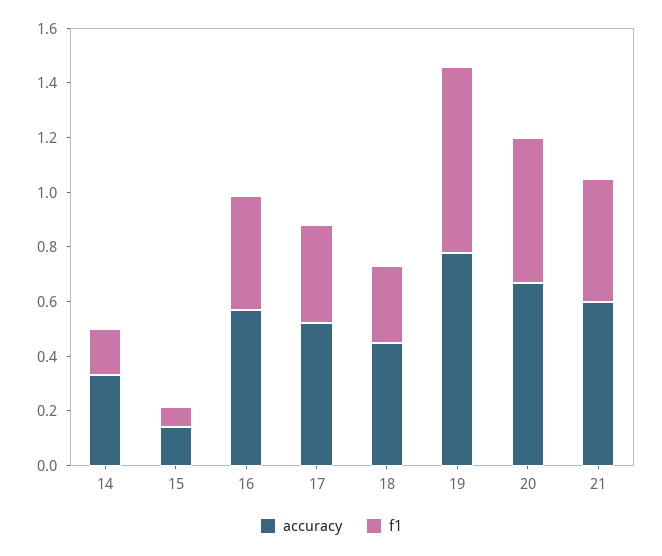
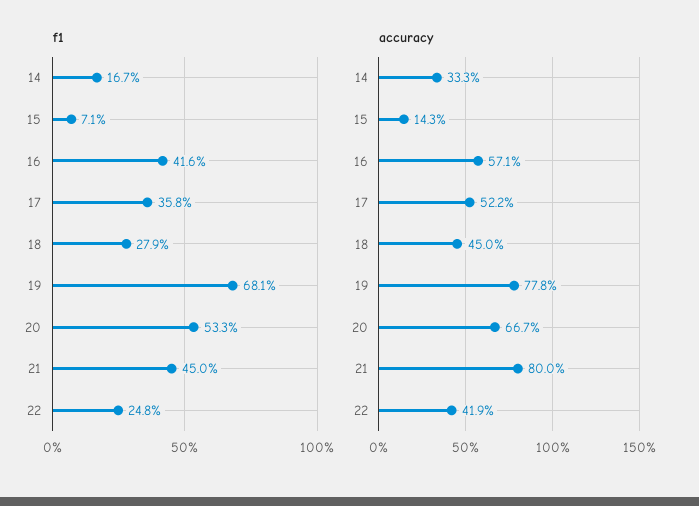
accuracy, 21: 0.6 -> 0.8
f1, 22: none -> 0.248
accuracy, 22: none -> 0.419

